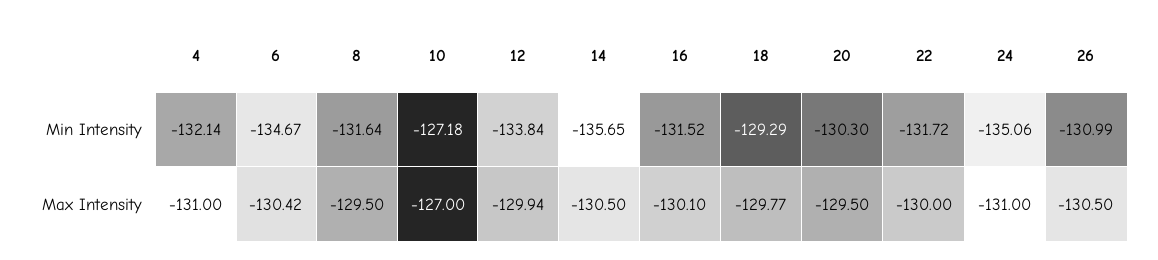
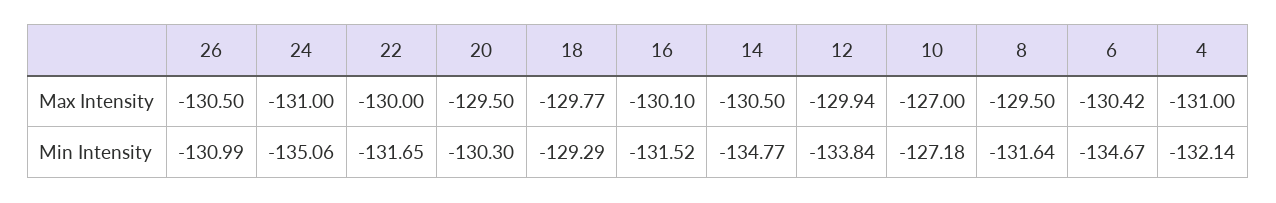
14, Min Intensity: -135.65 -> -134.77
22, Min Intensity: -131.72 -> -131.65

